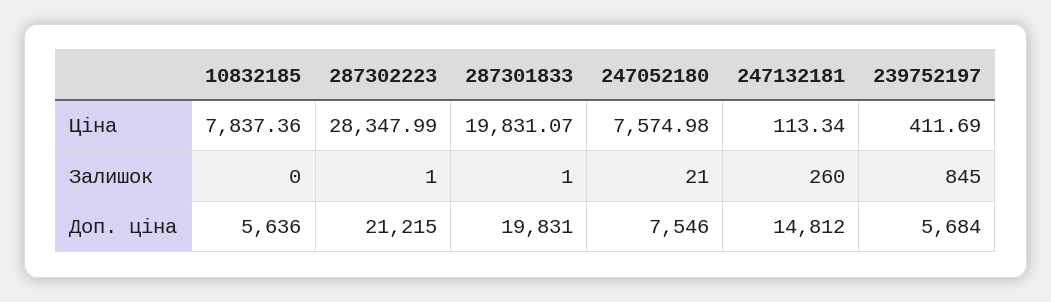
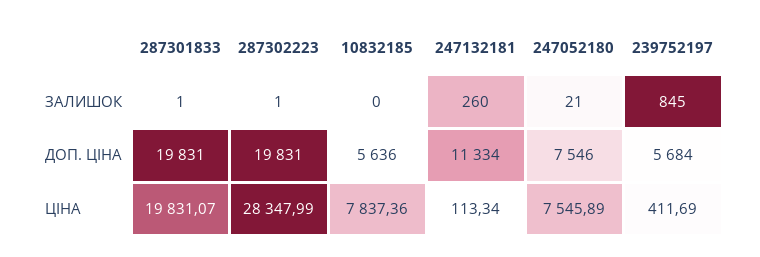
247052180, Ціна: 7574.98 -> 7545.89
287302223, Доп. ціна: 21215 -> 19831
247132181, Доп. ціна: 14812 -> 11334

